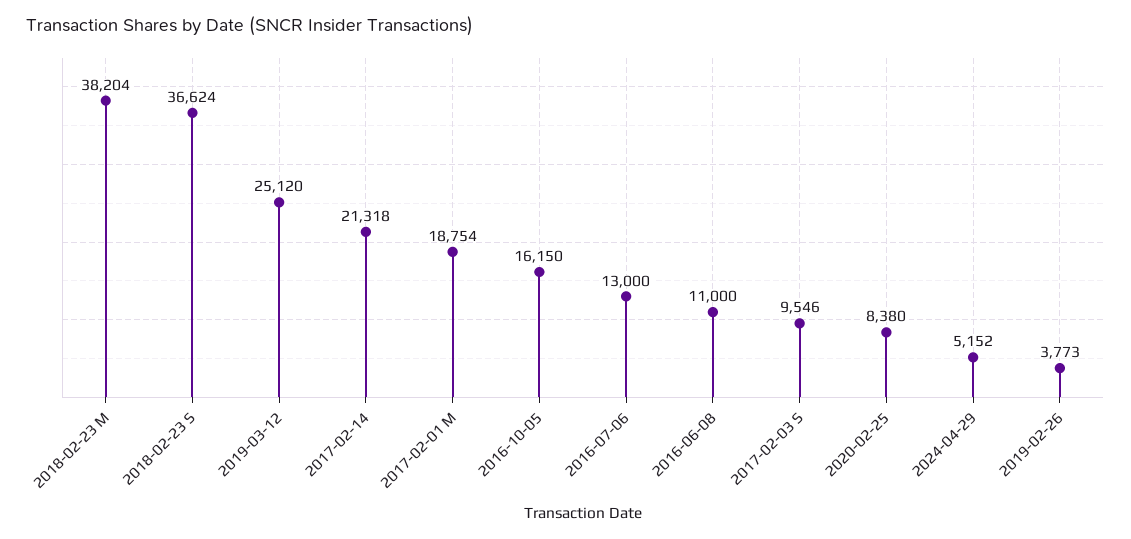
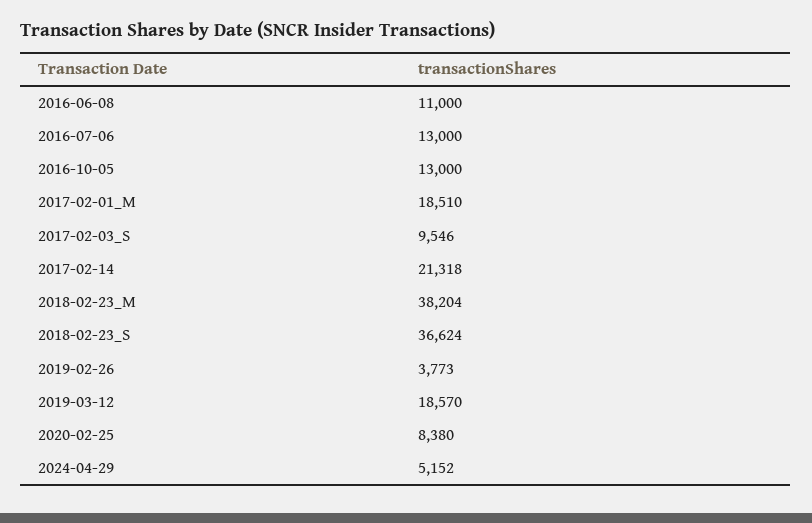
2019-03-12: 25120 -> 18570
2017-02-01 M: 18754 -> 18510
2016-10-05: 16150 -> 13000

